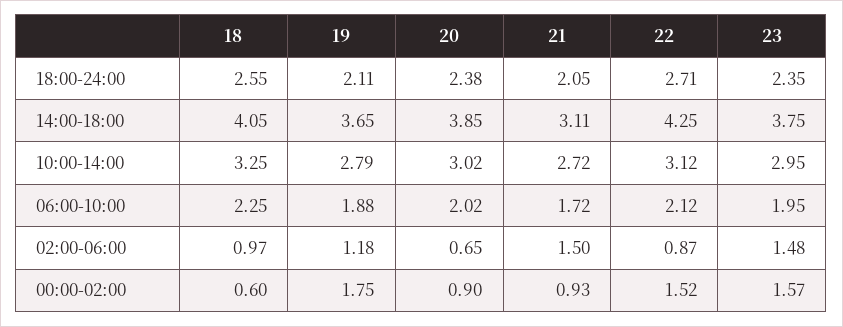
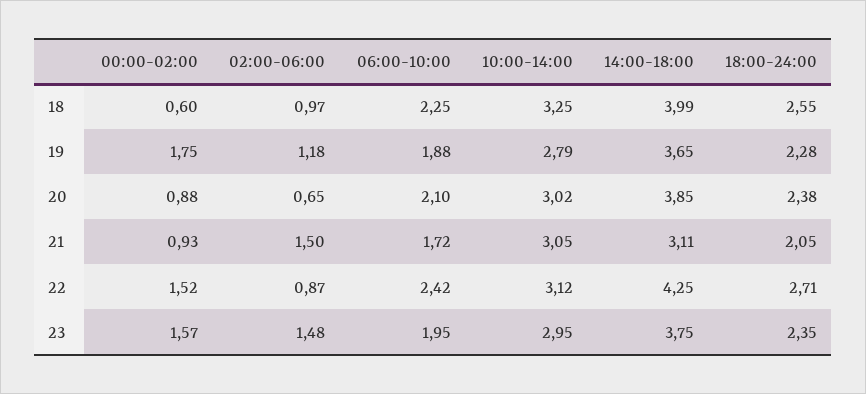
19, 18:00-24:00: 2.11 -> 2.28
18, 14:00-18:00: 4.05 -> 3.99
21, 10:00-14:00: 2.72 -> 3.05
20, 06:00-10:00: 2.02 -> 2.1
22, 06:00-10:00: 2.12 -> 2.42
20, 00:00-02:00: 0.9 -> 0.88

